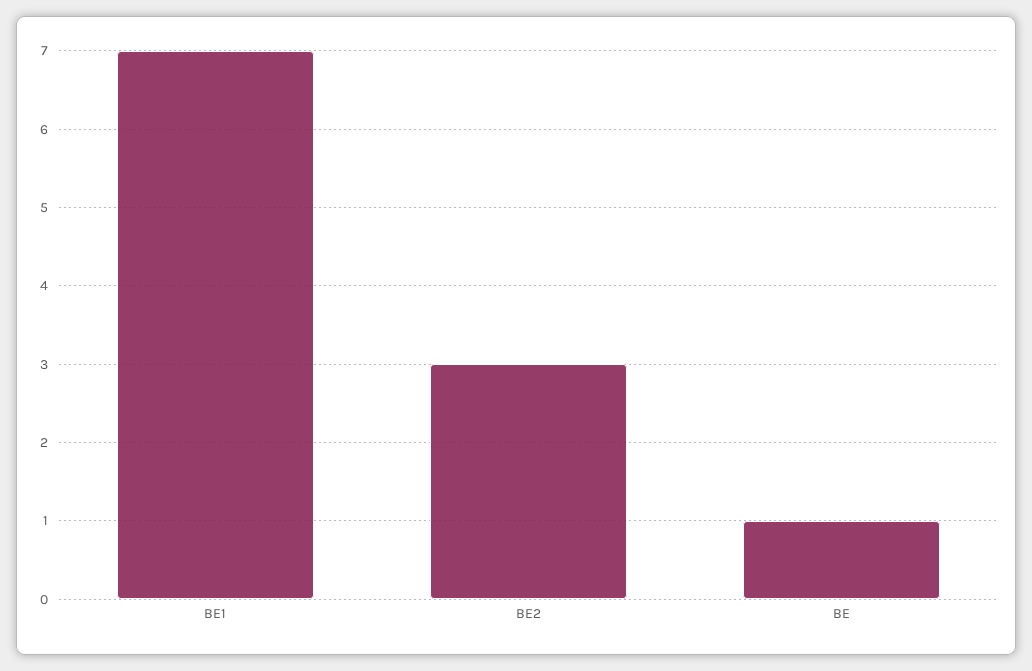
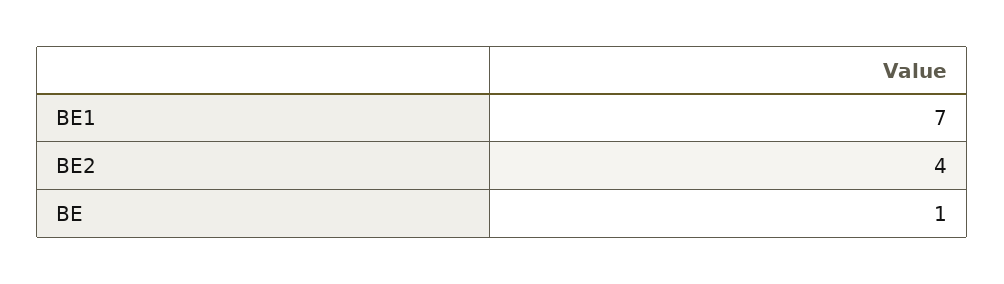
BE2: 3 -> 4

